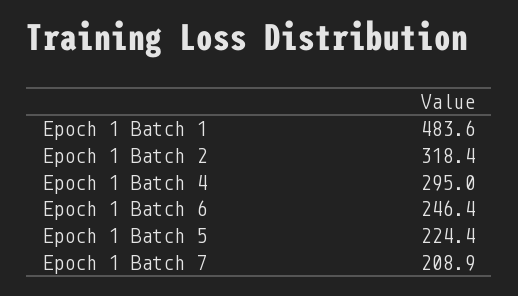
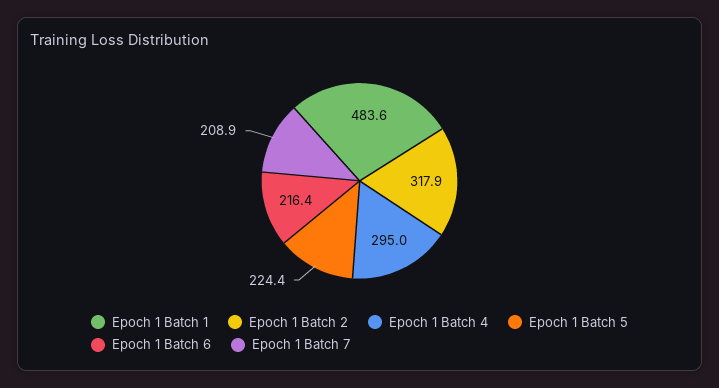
Epoch 1 Batch 2: 318.4 -> 317.9
Epoch 1 Batch 6: 246.4 -> 216.4

